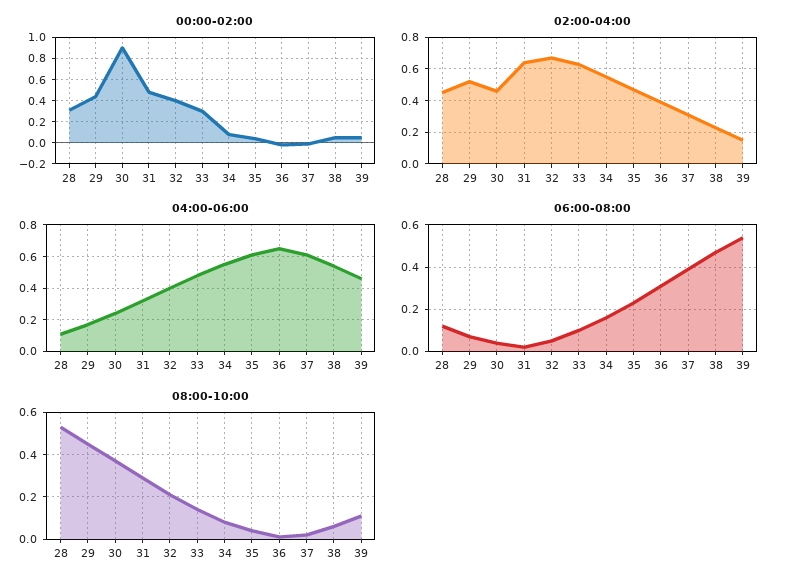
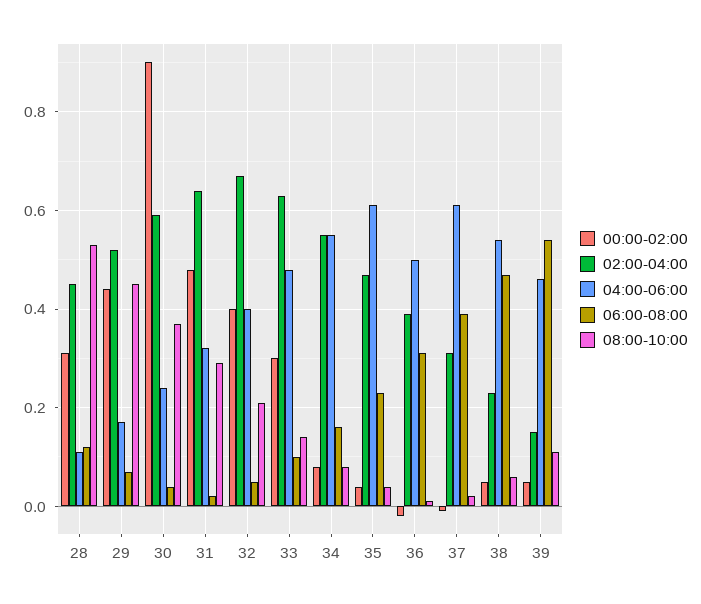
02:00-04:00, 30: 0.45 -> 0.6
04:00-06:00, 36: 0.65 -> 0.5

